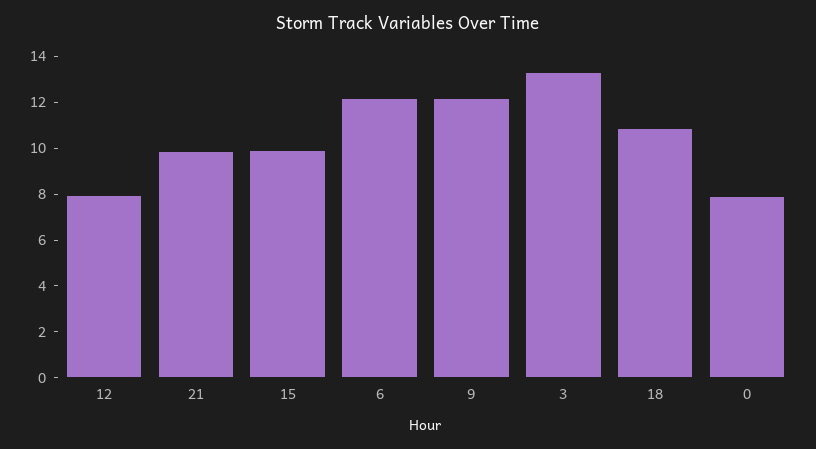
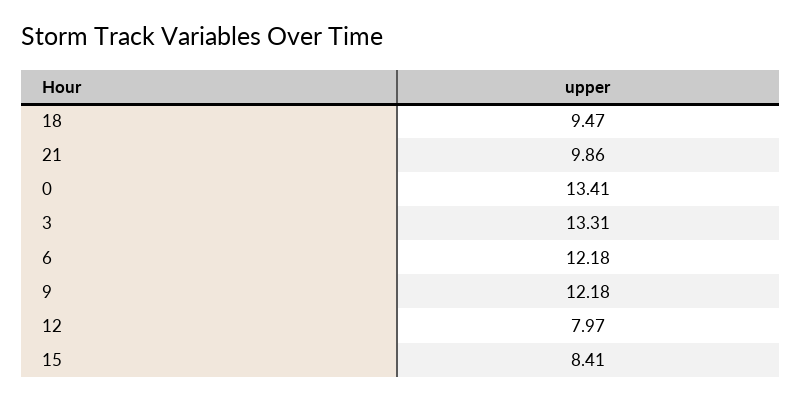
15: 10 -> 8.41
18: 11 -> 9.47
0: 8 -> 13.41

